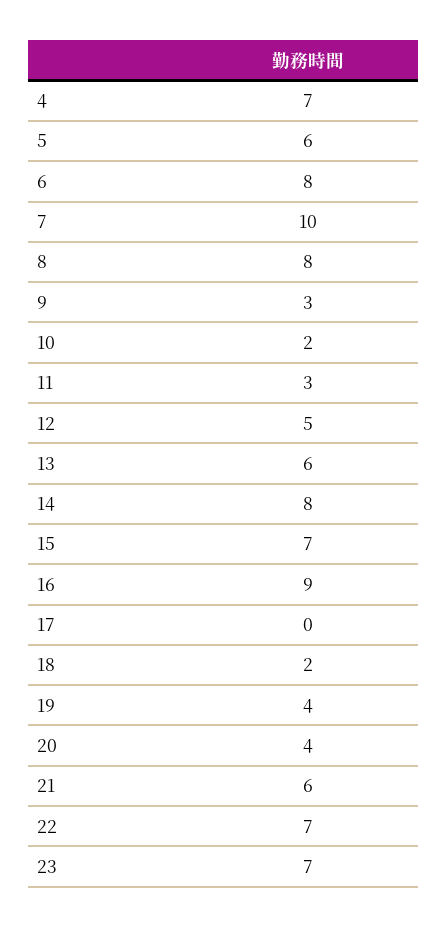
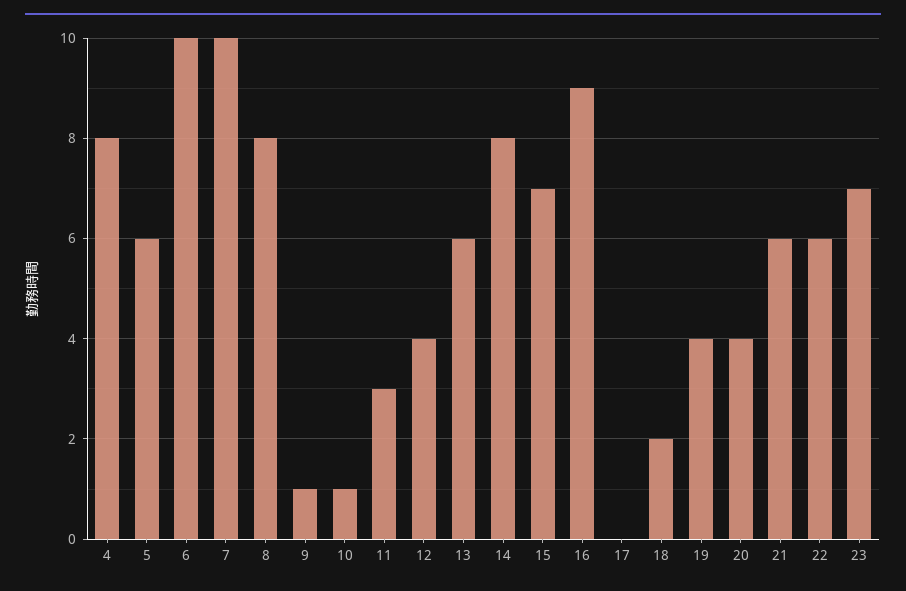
4: 7 -> 8
6: 8 -> 10
9: 3 -> 1
10: 2 -> 1
12: 5 -> 4
22: 7 -> 6

